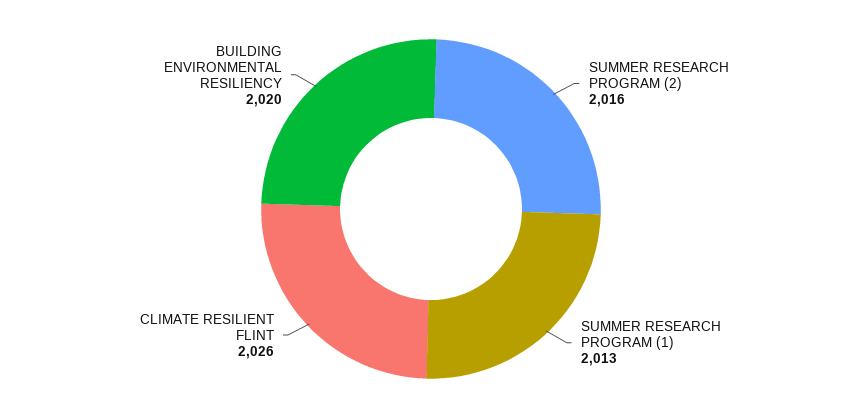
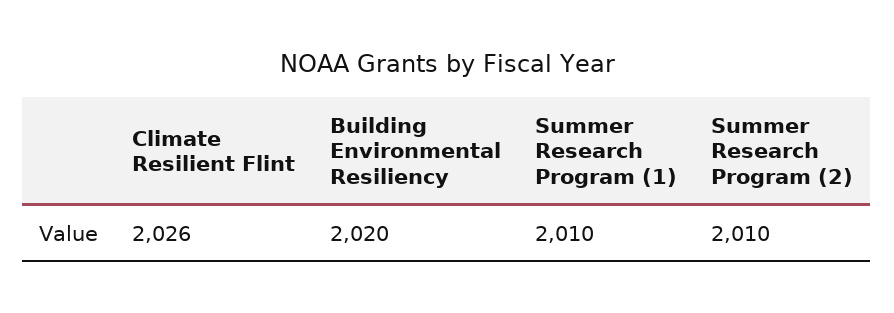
SUMMER RESEARCH PROGRAM (2): 2016 -> 2010
SUMMER RESEARCH PROGRAM (1): 2013 -> 2010

